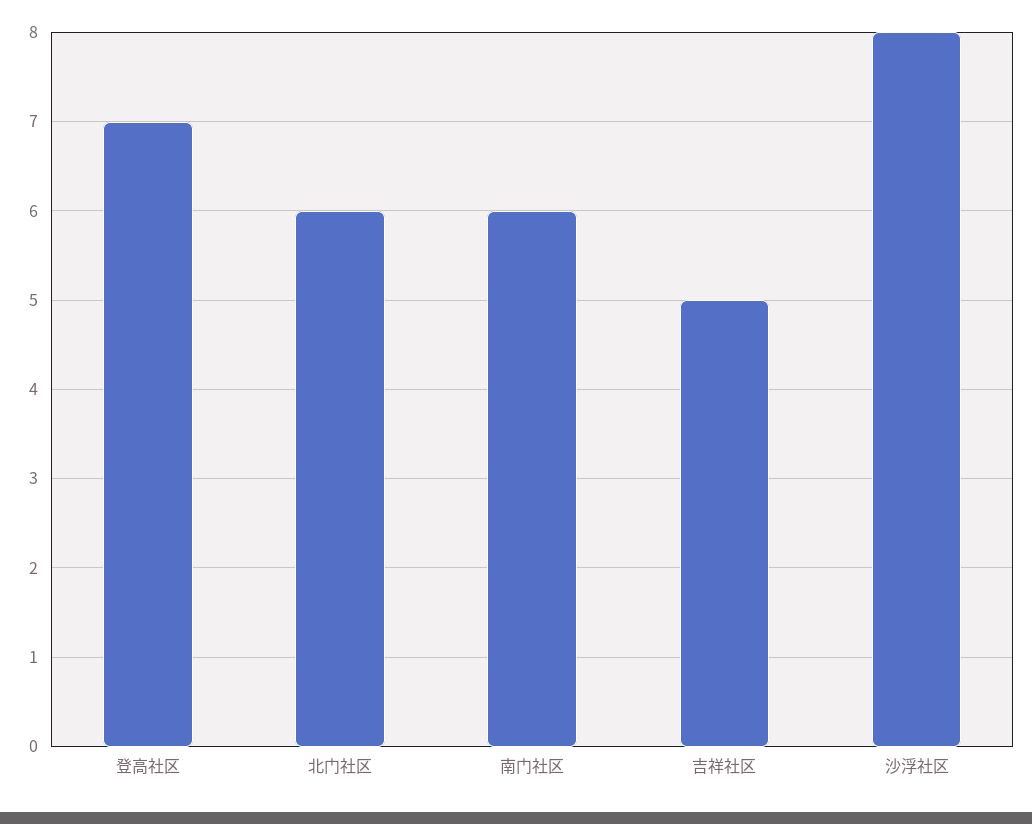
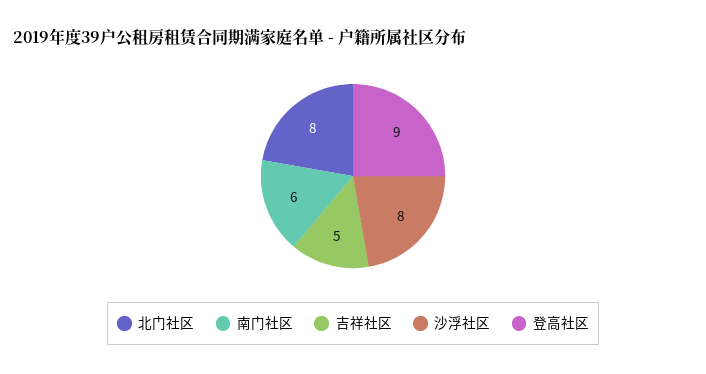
登高社区: 7 -> 9
北门社区: 6 -> 8

